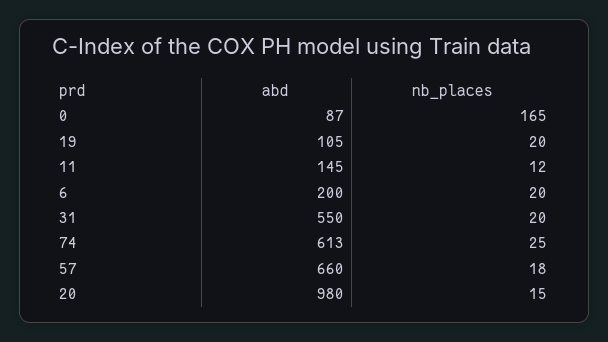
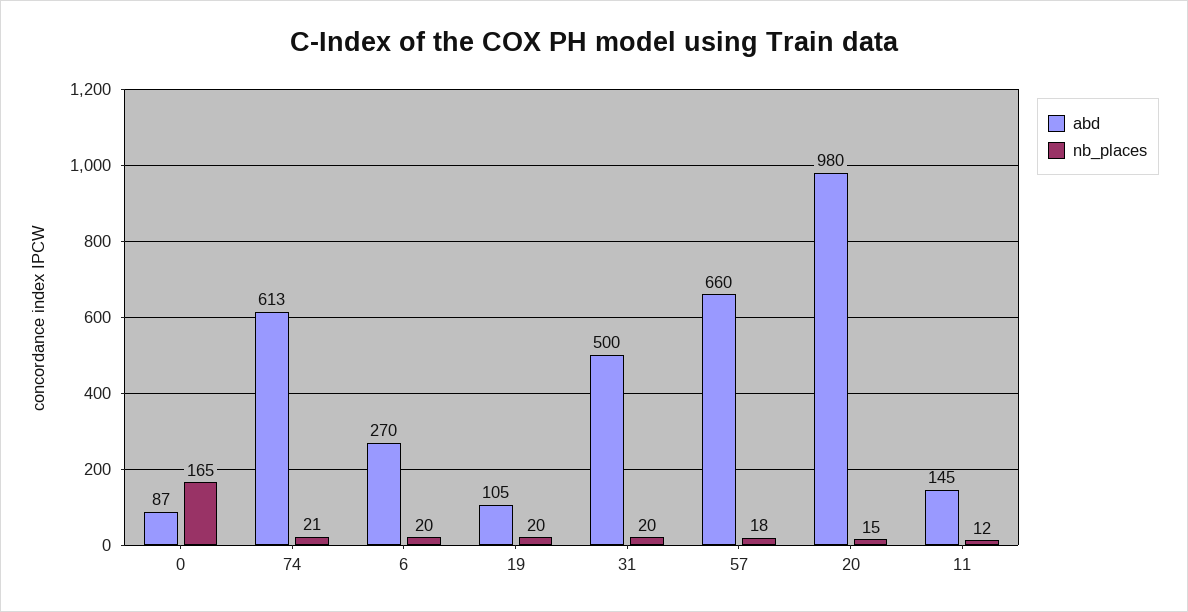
abd, 6: 200 -> 270
abd, 31: 550 -> 500
nb_places, 74: 25 -> 21

